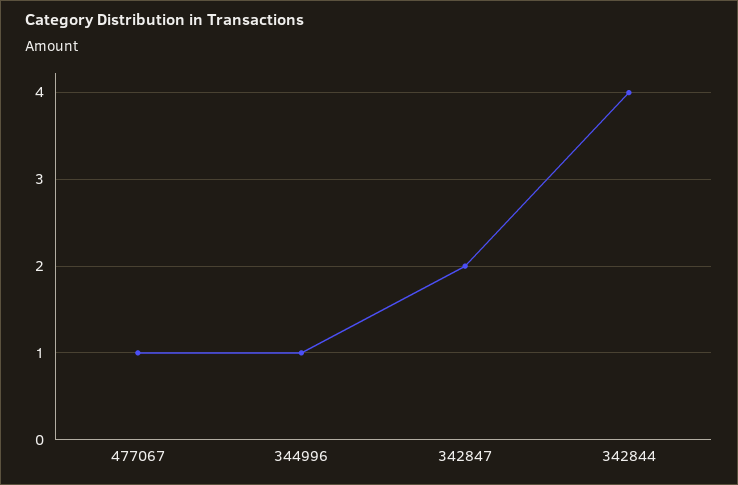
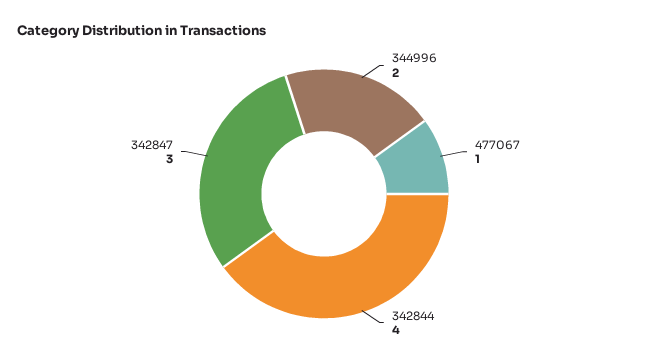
344996: 1 -> 2
342847: 2 -> 3

